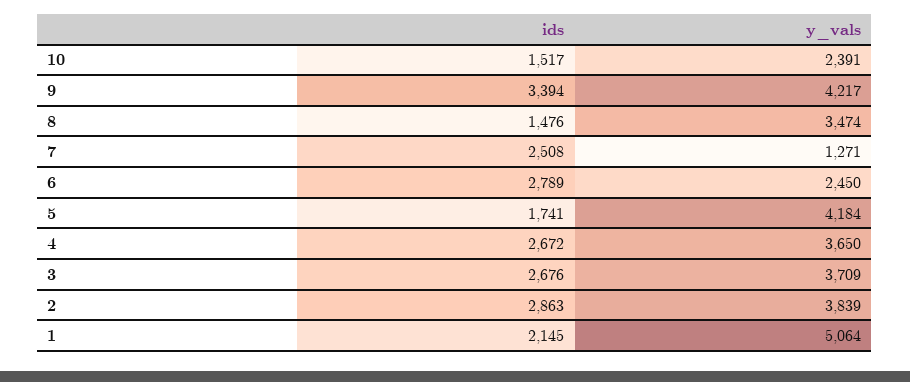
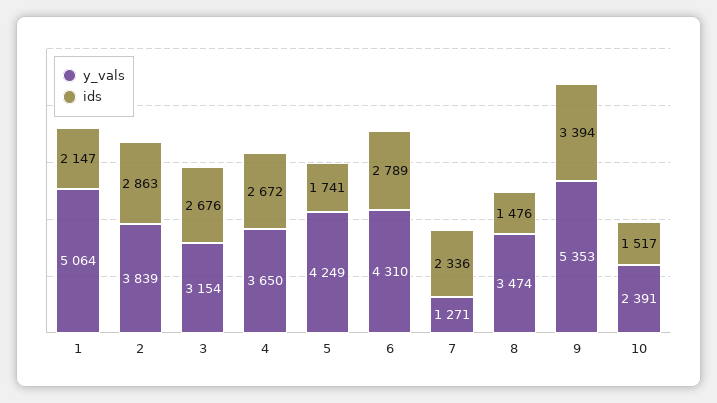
y_vals, 9: 4217 -> 5353
ids, 7: 2508 -> 2336
y_vals, 6: 2450 -> 4310
y_vals, 5: 4184 -> 4249
y_vals, 3: 3709 -> 3154
ids, 1: 2145 -> 2147

